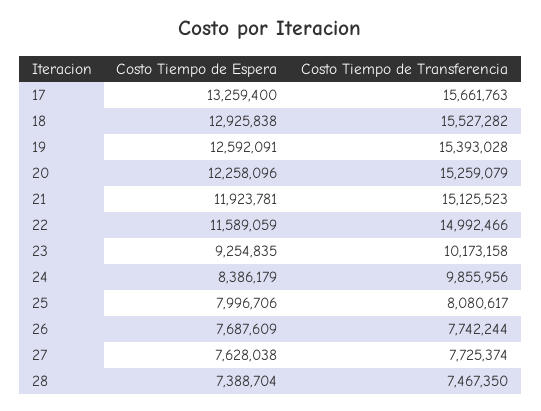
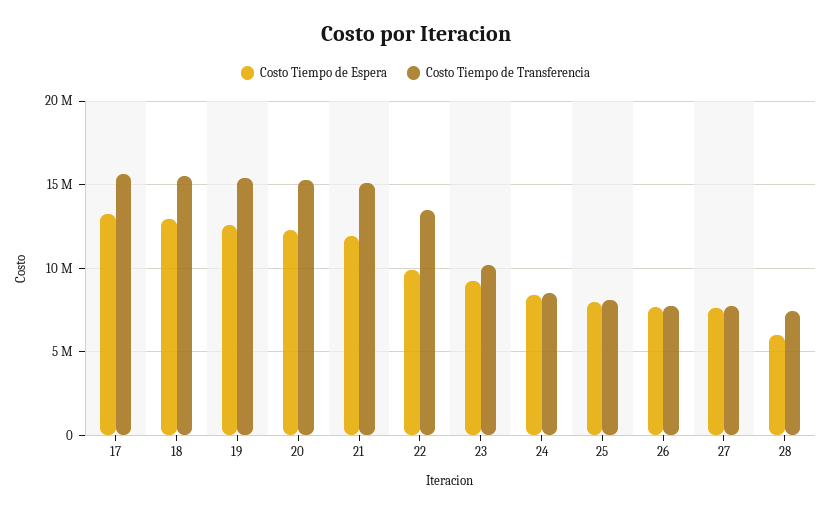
Costo Tiempo de Espera, 22: 11589059 -> 10000000
Costo Tiempo de Transferencia, 22: 14992466 -> 13500000
Costo Tiempo de Transferencia, 24: 9855956 -> 8500000
Costo Tiempo de Espera, 28: 7388704 -> 6000000

